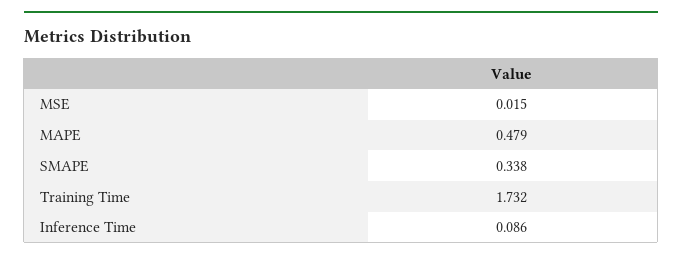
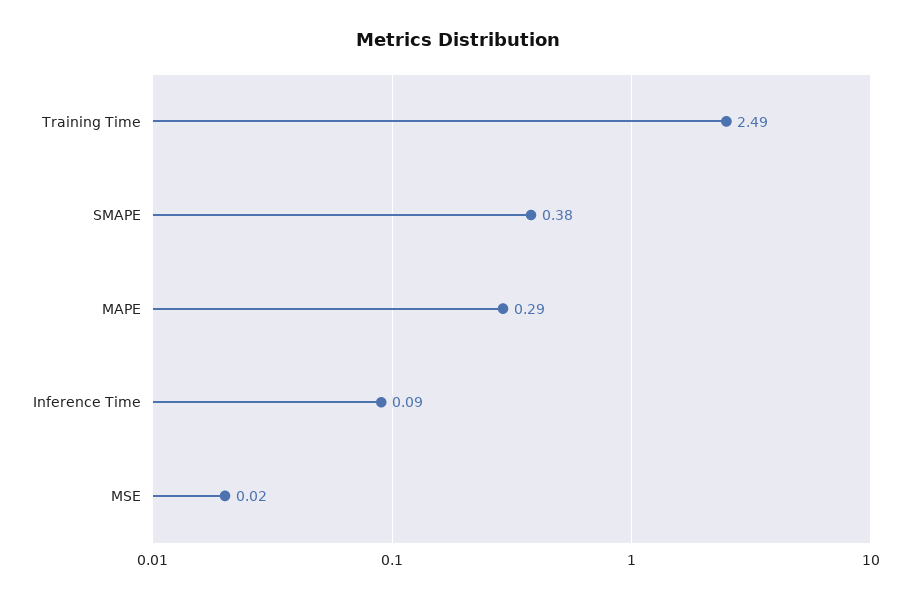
MAPE: 0.479 -> 0.29
SMAPE: 0.338 -> 0.38
Training Time: 1.732 -> 2.49

